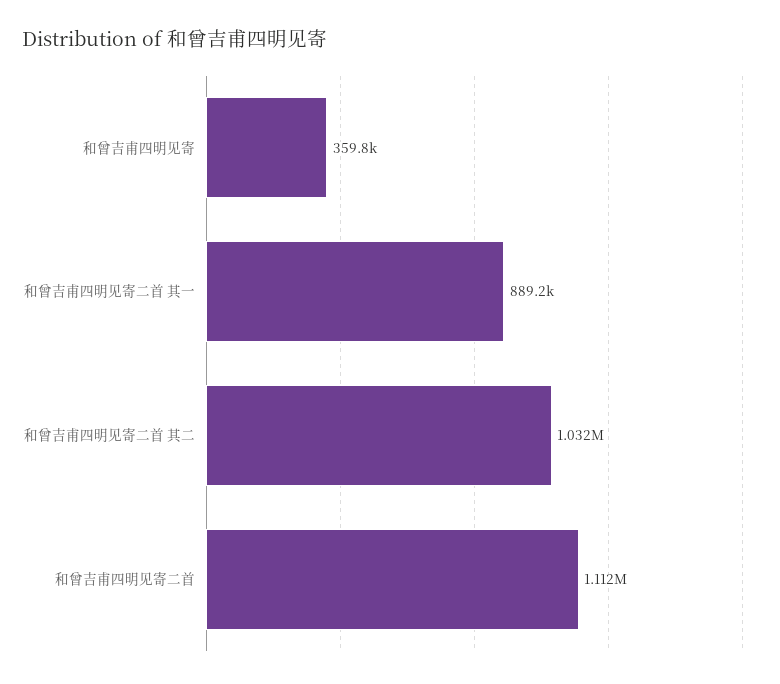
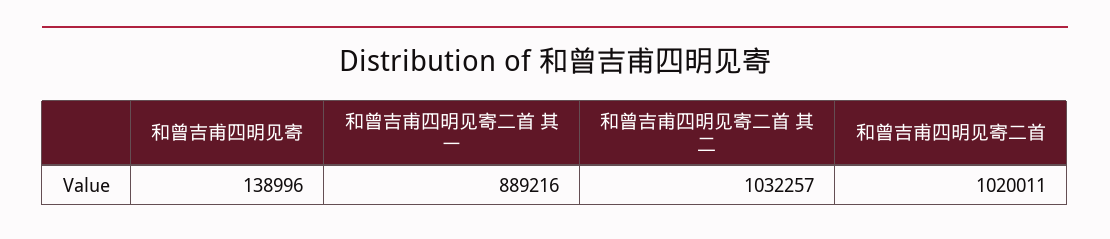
和曾吉甫四明见寄: 359800 -> 138996
和曾吉甫四明见寄二首: 1112000 -> 1020011

